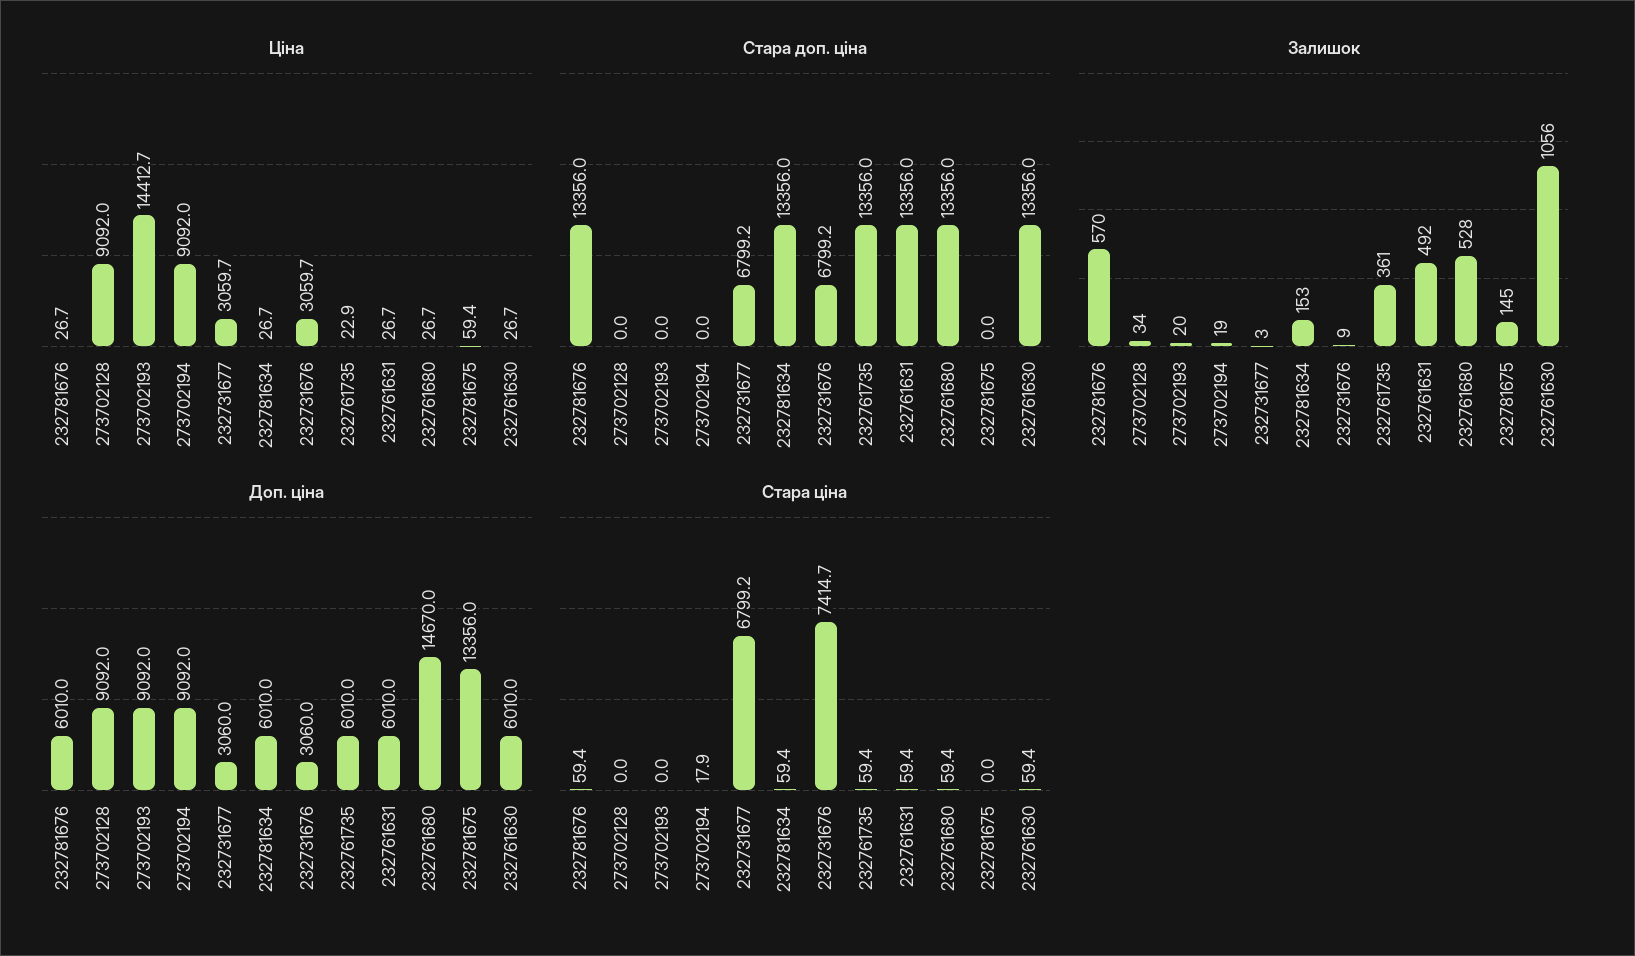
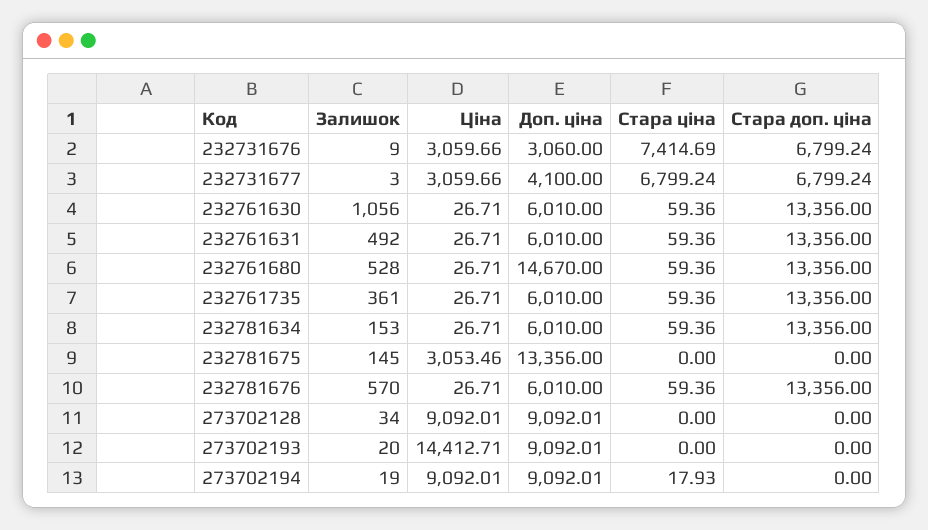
Ціна, 232761735: 22.9 -> 26.71
Ціна, 232781675: 59.4 -> 3053.46
Доп. ціна, 232731677: 3060 -> 4100

